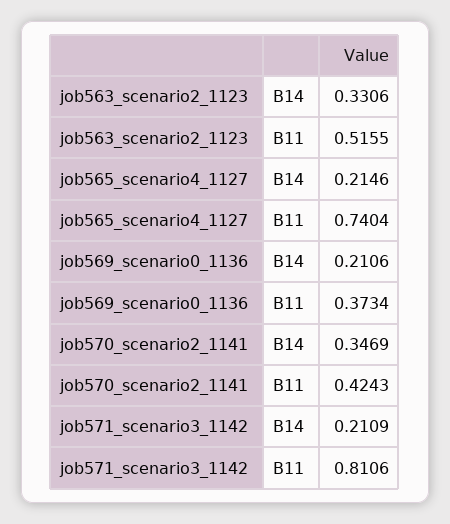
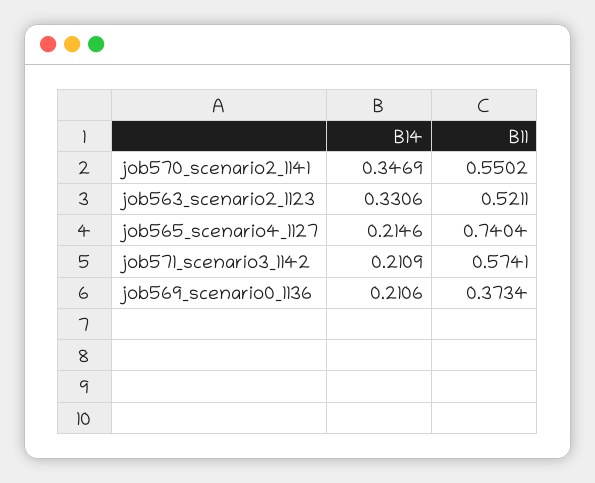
job563_scenario2_1123, B11: 0.5155 -> 0.5211
job570_scenario2_1141, B11: 0.4243 -> 0.5502
job571_scenario3_1142, B11: 0.8106 -> 0.5741

